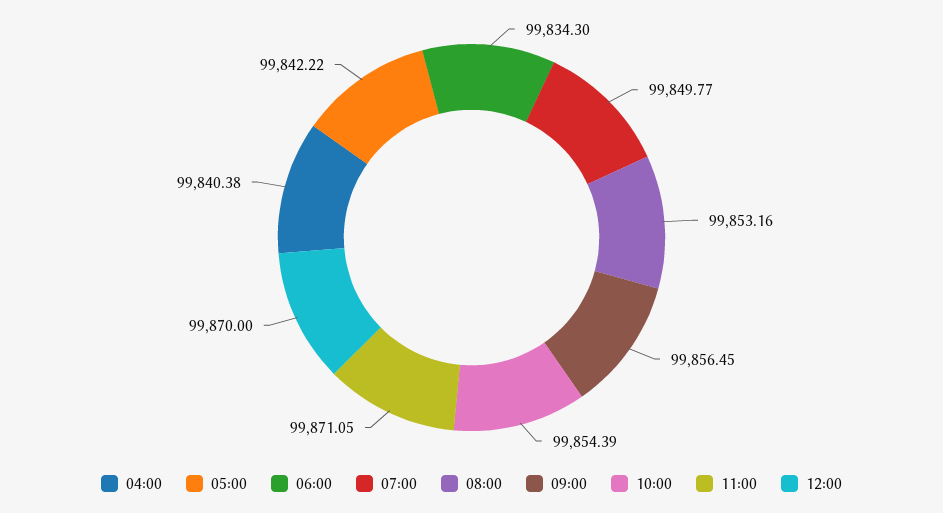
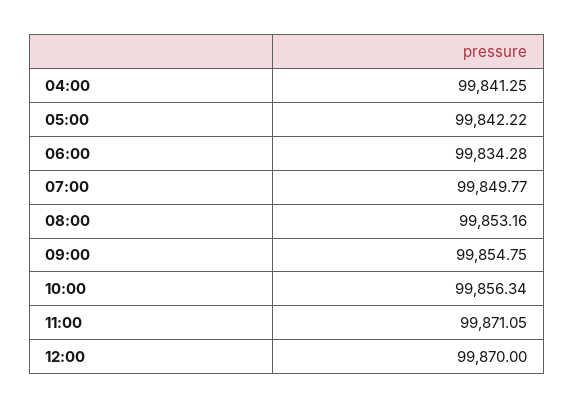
04:00: 99840.38 -> 99841.25
06:00: 99834.3 -> 99834.28
09:00: 99856.45 -> 99854.75
10:00: 99854.39 -> 99856.34

